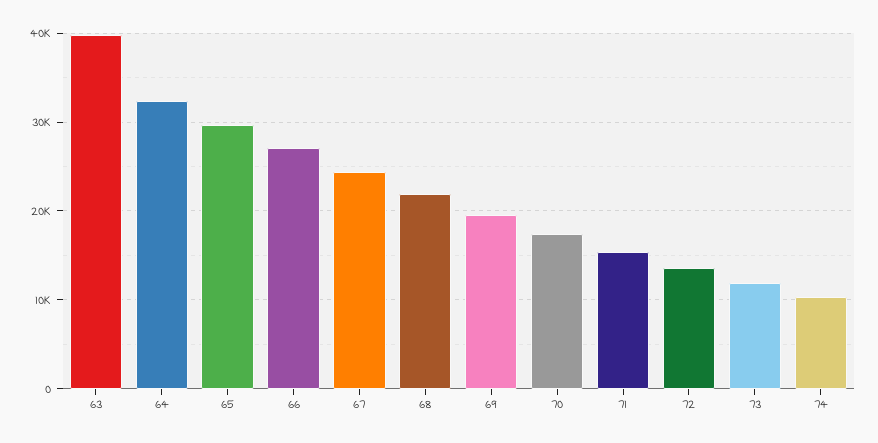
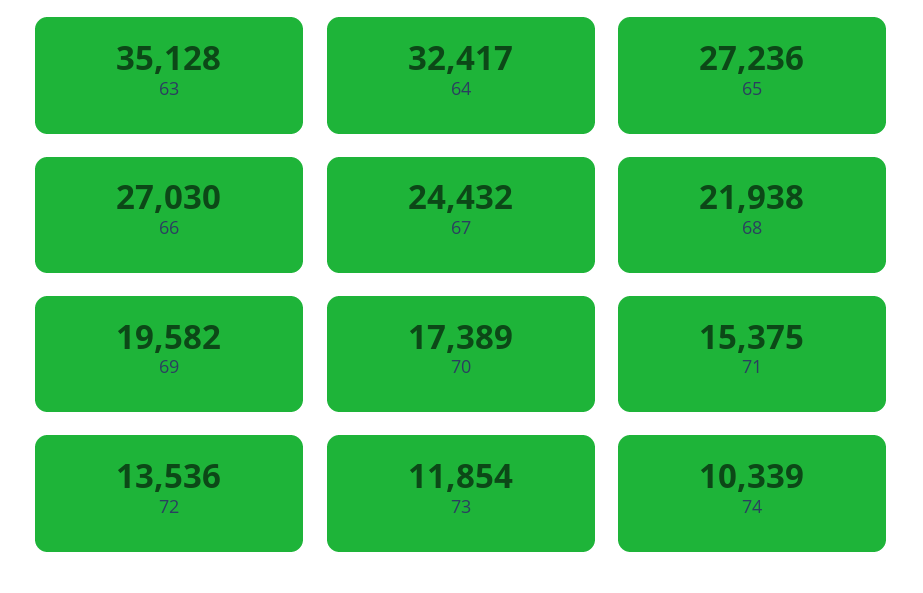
63: 40000 -> 35128
65: 30000 -> 27236

